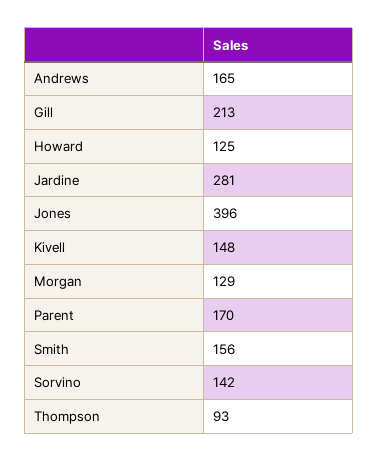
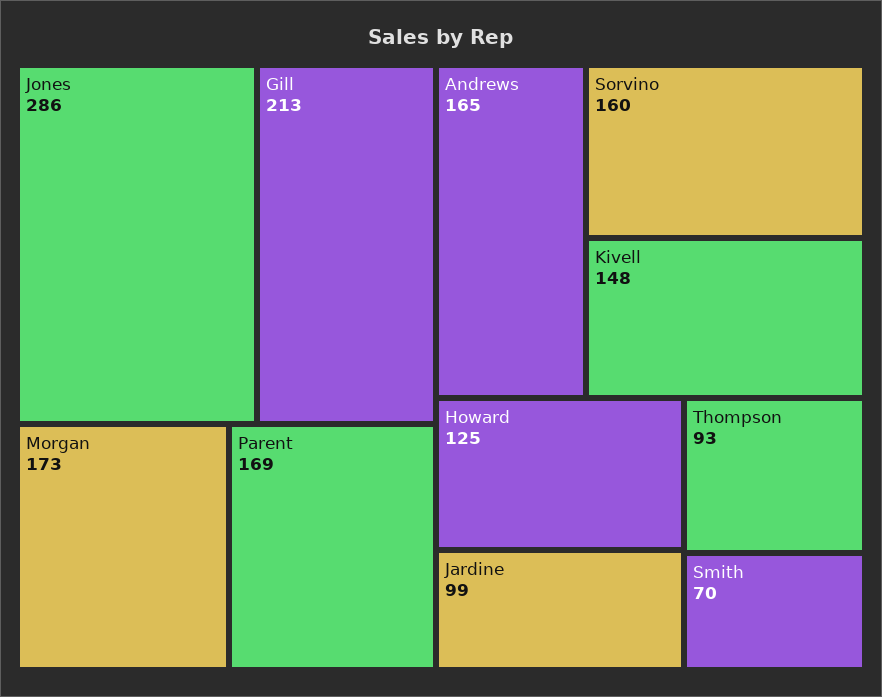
Jardine: 281 -> 99
Jones: 396 -> 286
Morgan: 129 -> 173
Parent: 170 -> 169
Smith: 156 -> 70
Sorvino: 142 -> 160

